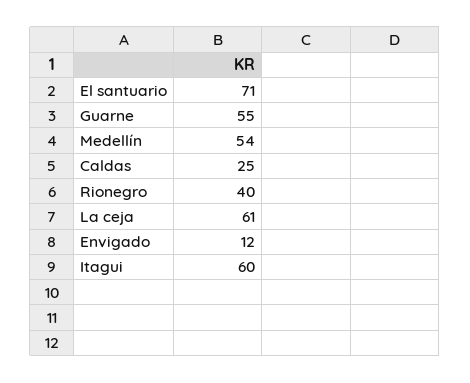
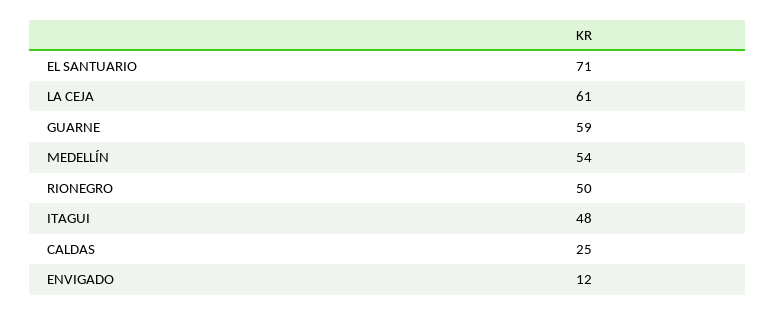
Guarne: 55 -> 59
Rionegro: 40 -> 50
Itagui: 60 -> 48

